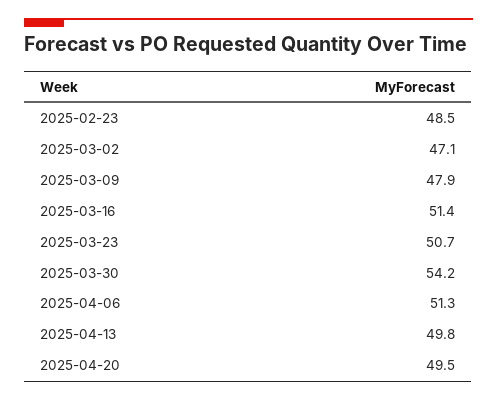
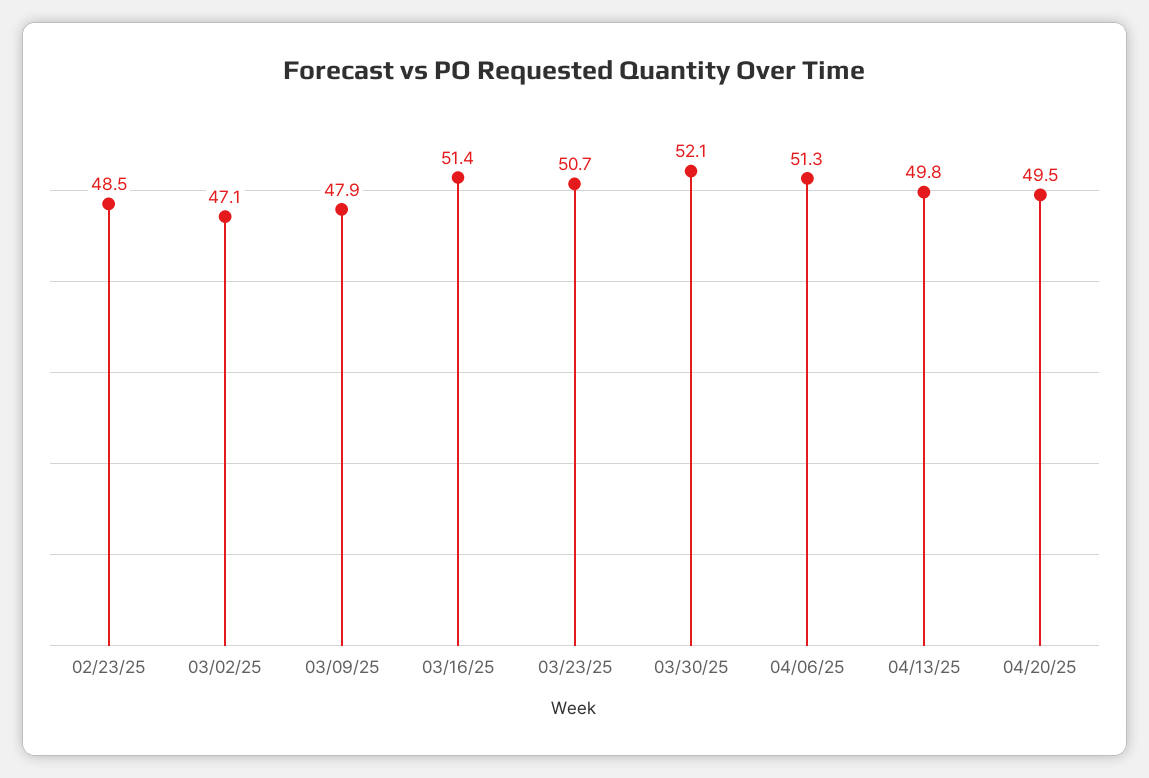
2025-03-30: 54.2 -> 52.1

